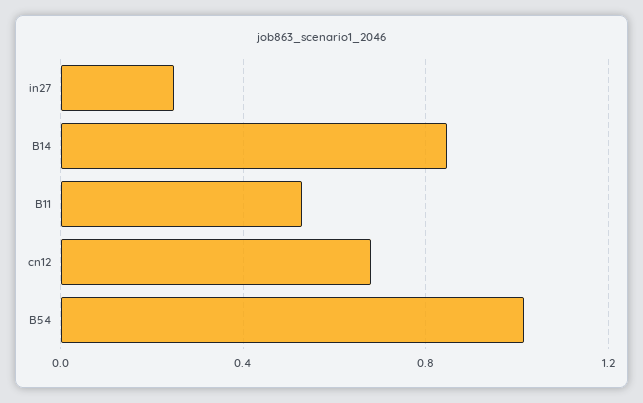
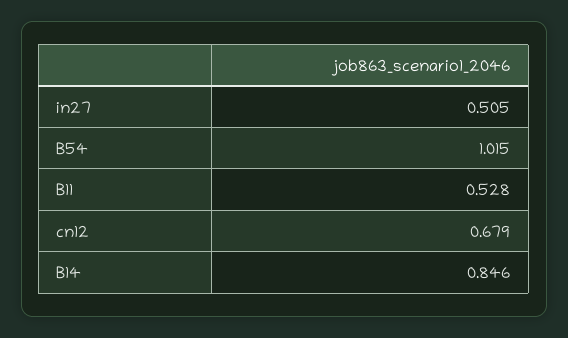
in27: 0.25 -> 0.505

